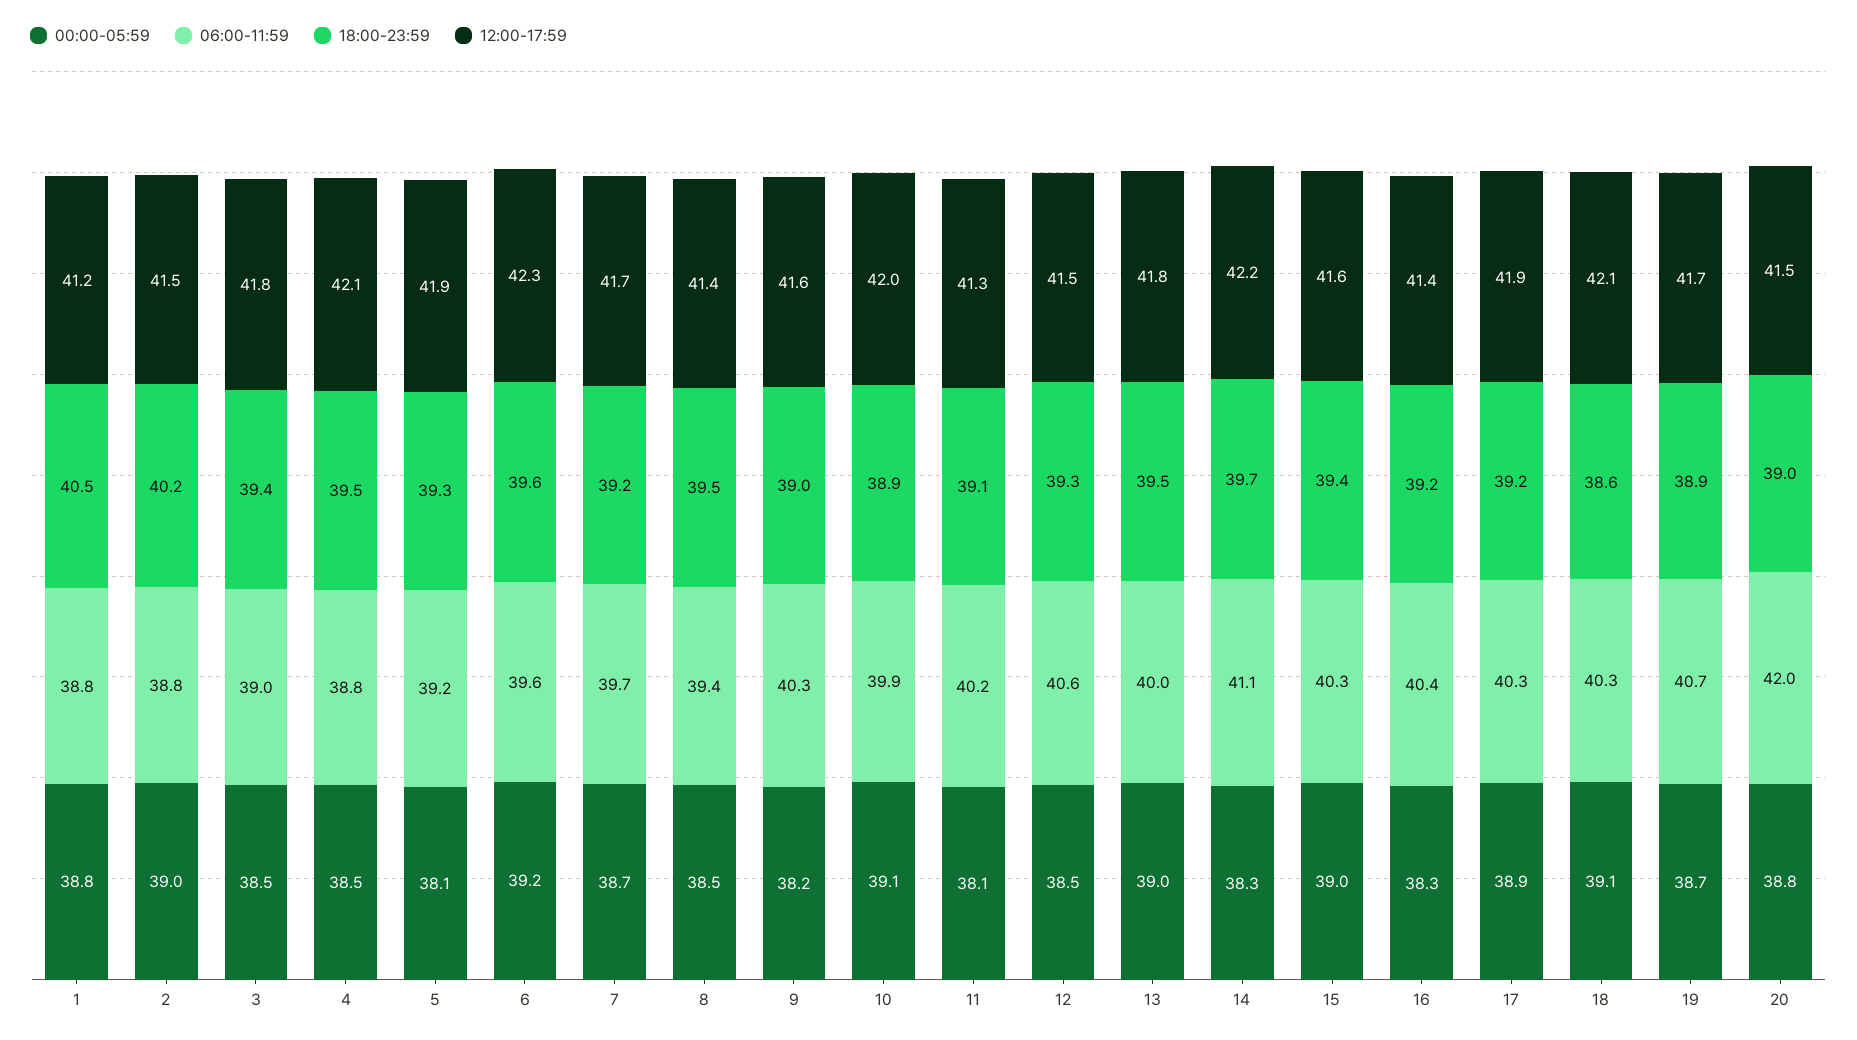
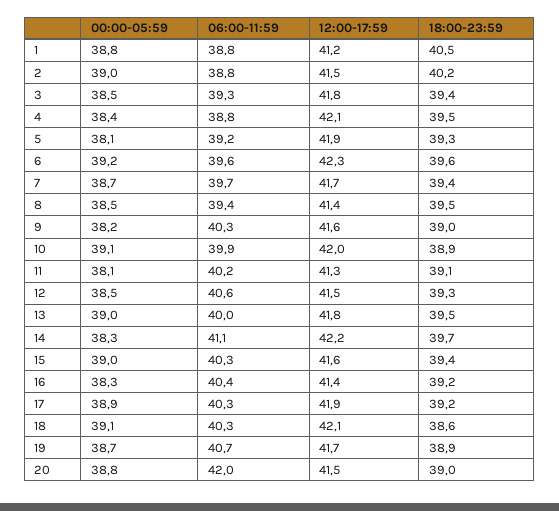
06:00-11:59, 3: 39 -> 39.3
00:00-05:59, 4: 38.5 -> 38.4
18:00-23:59, 7: 39.2 -> 39.4

